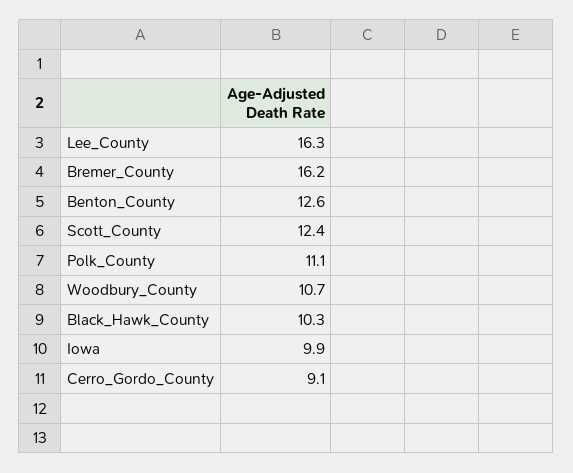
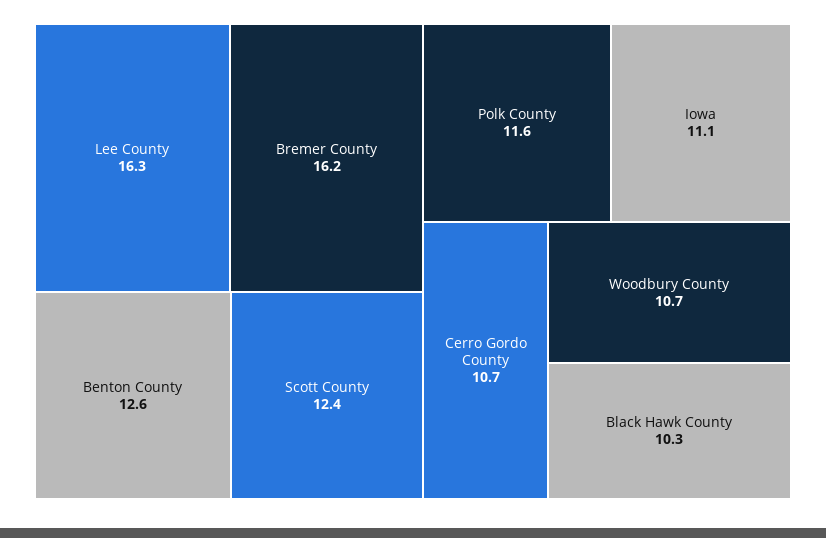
Polk_County: 11.1 -> 11.6
Iowa: 9.9 -> 11.1
Cerro_Gordo_County: 9.1 -> 10.7

